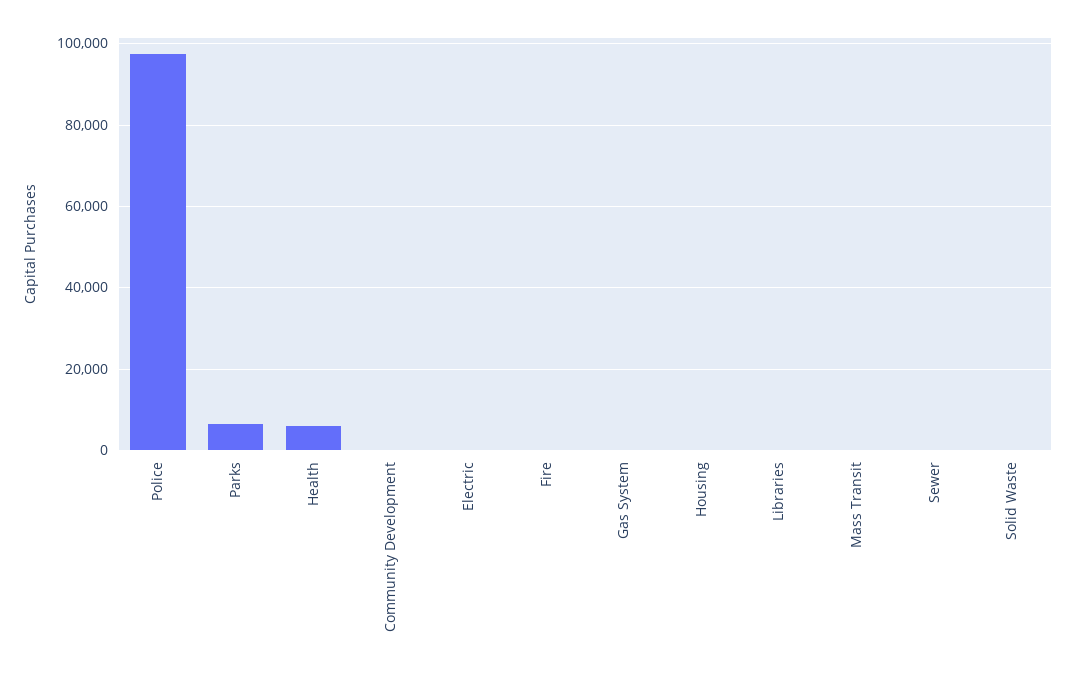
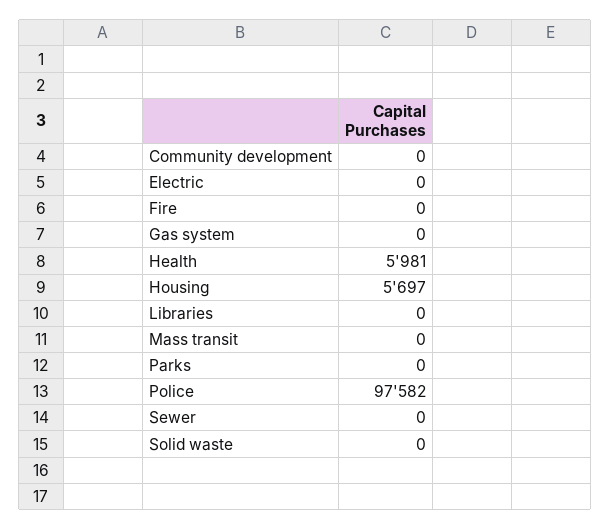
Parks: 6000 -> 0
Housing: 0 -> 5697

